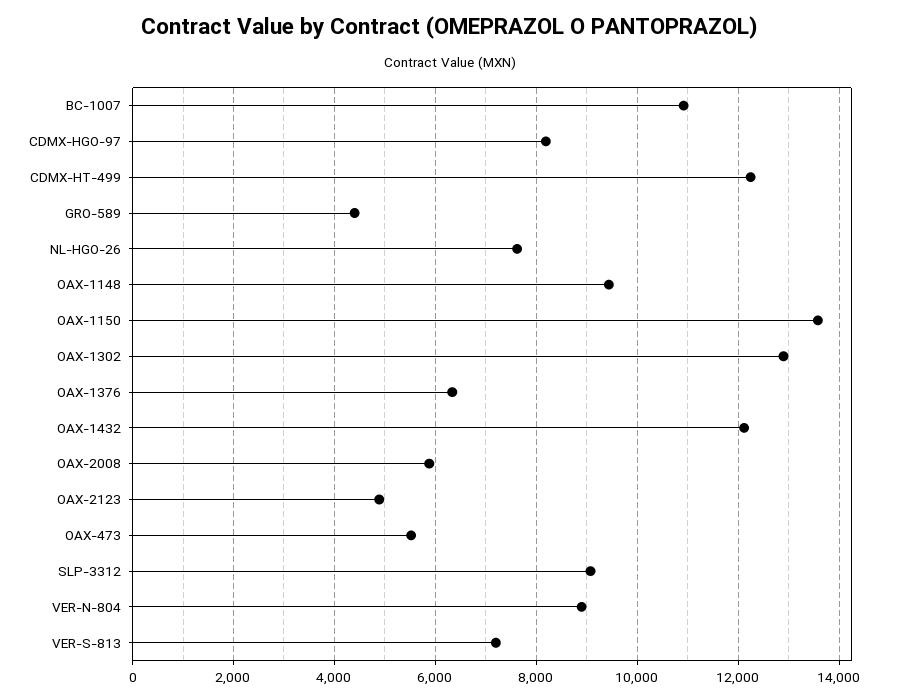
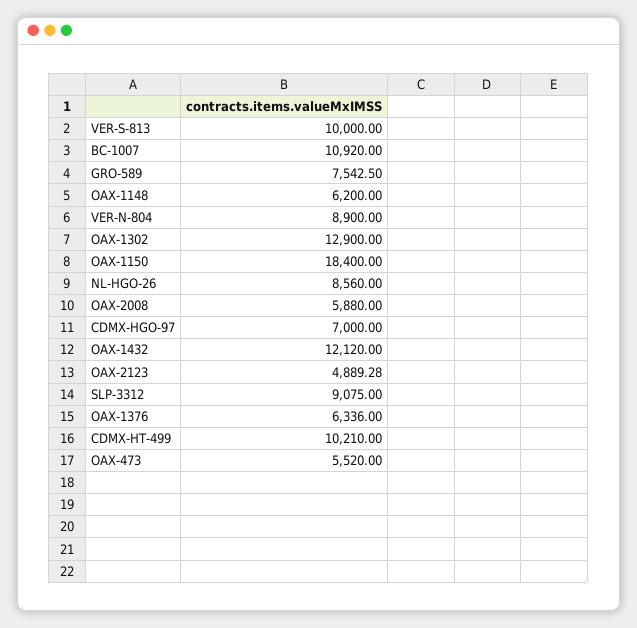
CDMX-HGO-97: 8200 -> 7000
CDMX-HT-499: 12200 -> 10210
GRO-589: 4400 -> 7542.5
NL-HGO-26: 7600 -> 8560
OAX-1148: 9400 -> 6200
OAX-1150: 13600 -> 18400
VER-S-813: 7200 -> 10000

